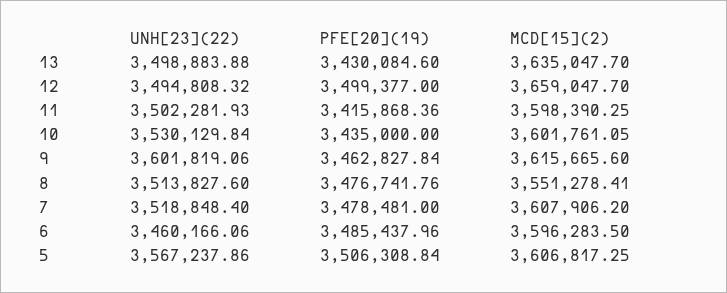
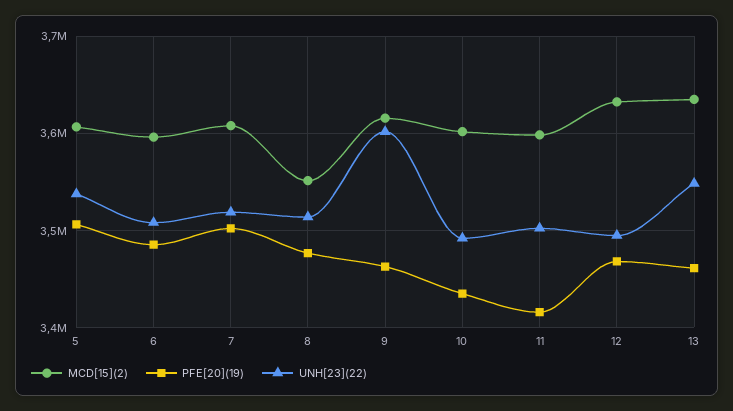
UNH[23](22), 13: 3498883.88 -> 3550000
PFE[20](19), 13: 3430084.6 -> 3460000
PFE[20](19), 12: 3499377 -> 3470000
MCD[15](2), 12: 3659047.7 -> 3630000
UNH[23](22), 10: 3530129.84 -> 3490000
PFE[20](19), 7: 3478481 -> 3500000
UNH[23](22), 6: 3460166.06 -> 3510000
UNH[23](22), 5: 3567237.86 -> 3540000

